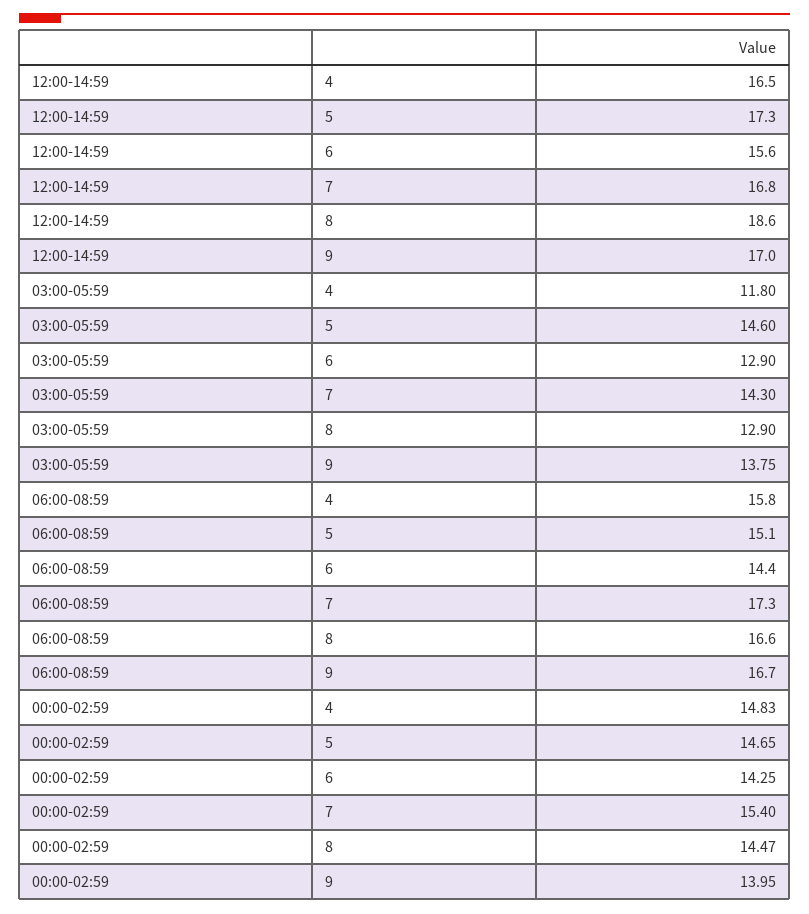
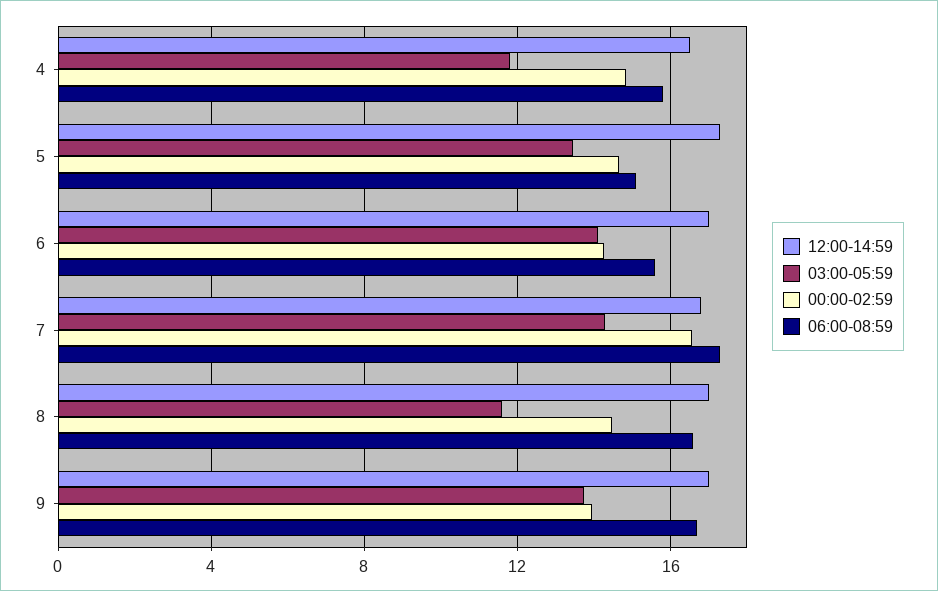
12:00-14:59, 6: 15.6 -> 17
12:00-14:59, 8: 18.6 -> 17
03:00-05:59, 5: 14.6 -> 13.5
03:00-05:59, 6: 12.9 -> 14
03:00-05:59, 8: 12.9 -> 11.5
06:00-08:59, 6: 14.4 -> 15.5
00:00-02:59, 7: 15.4 -> 16.5

